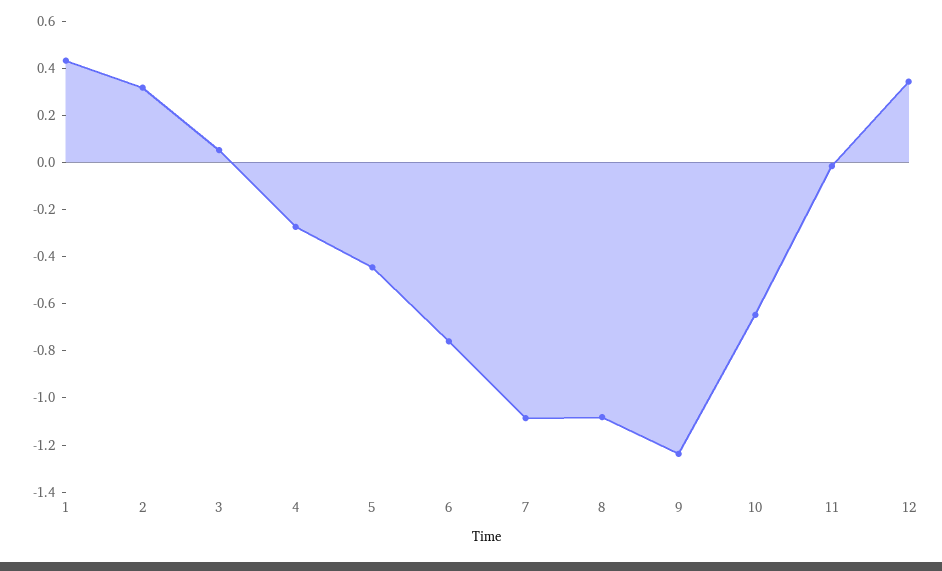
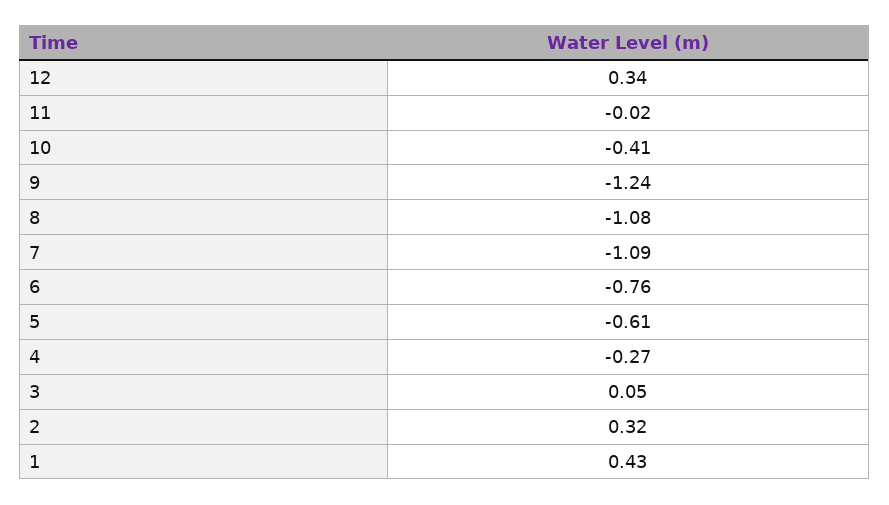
5: -0.45 -> -0.61
10: -0.65 -> -0.41

